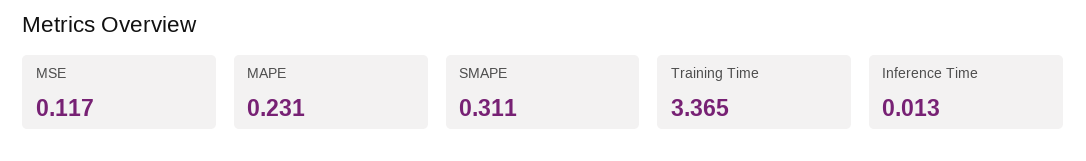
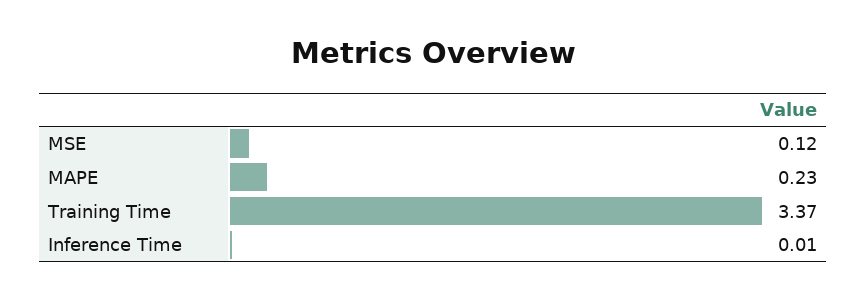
SMAPE: 0.311 -> none

